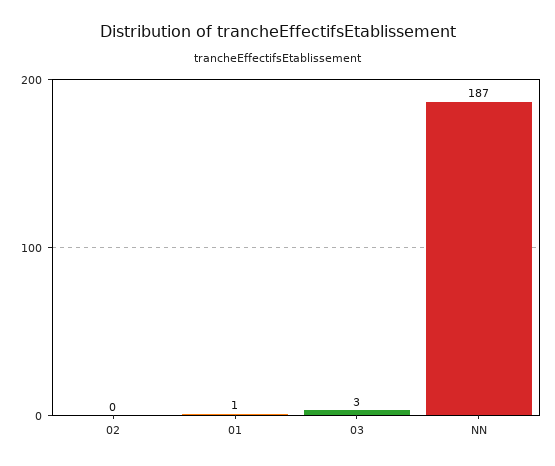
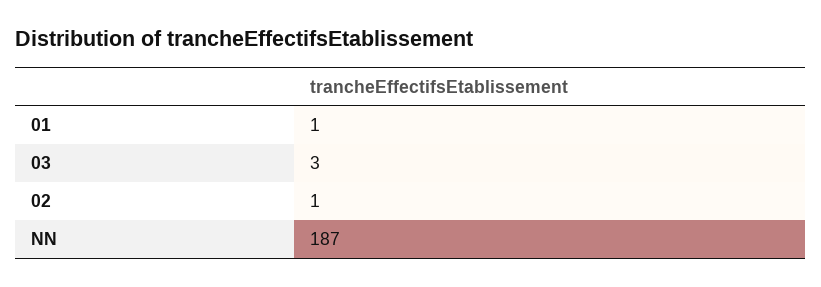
02: 0 -> 1

